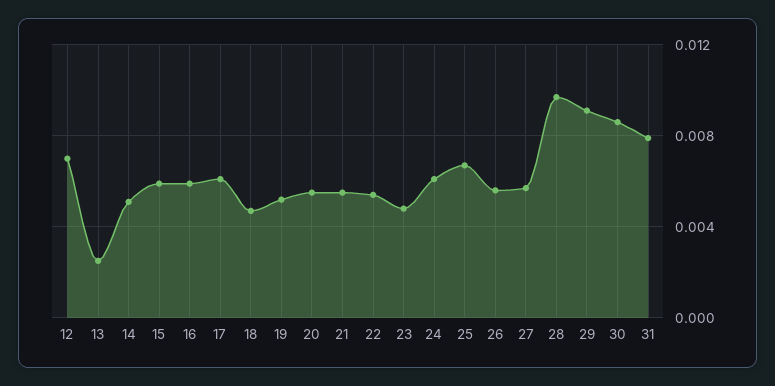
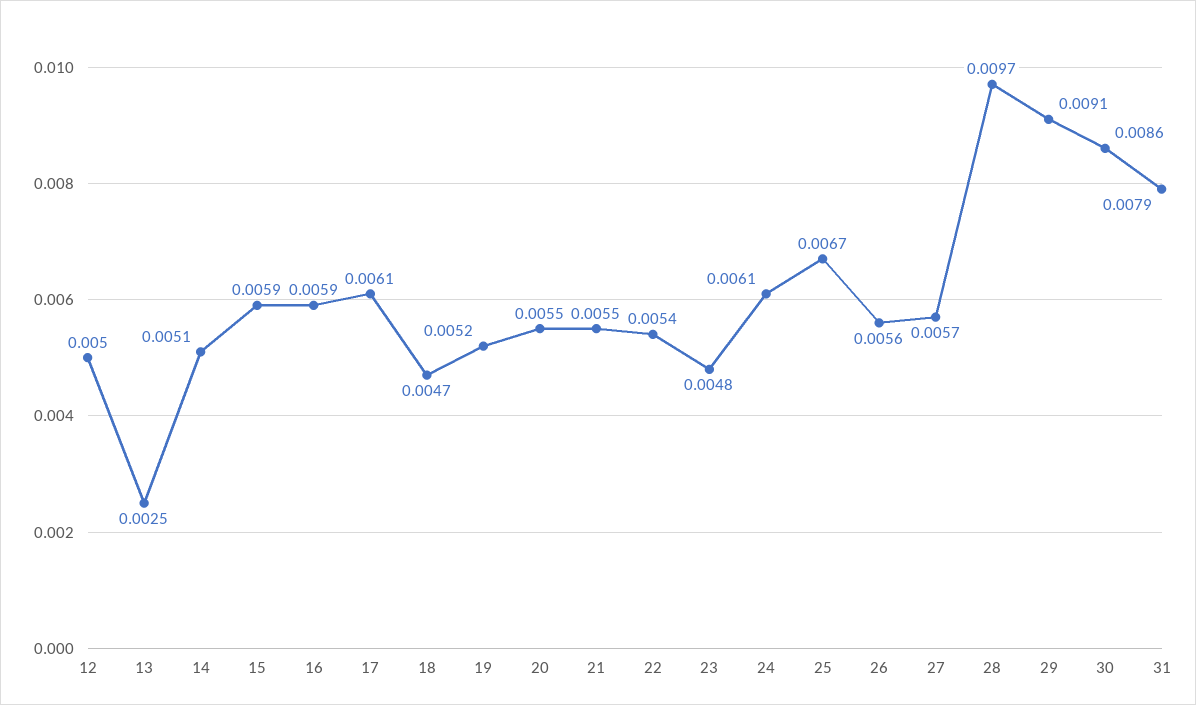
12: 0.007 -> 0.005

